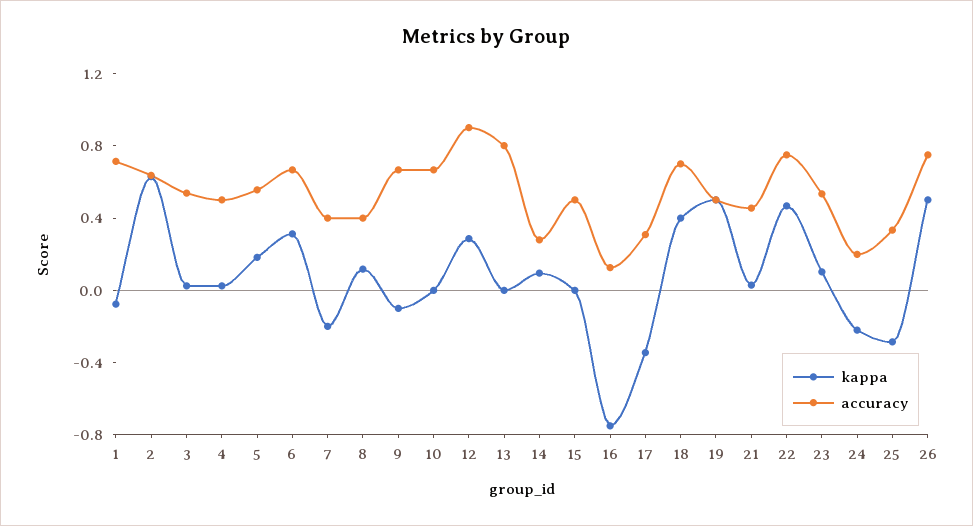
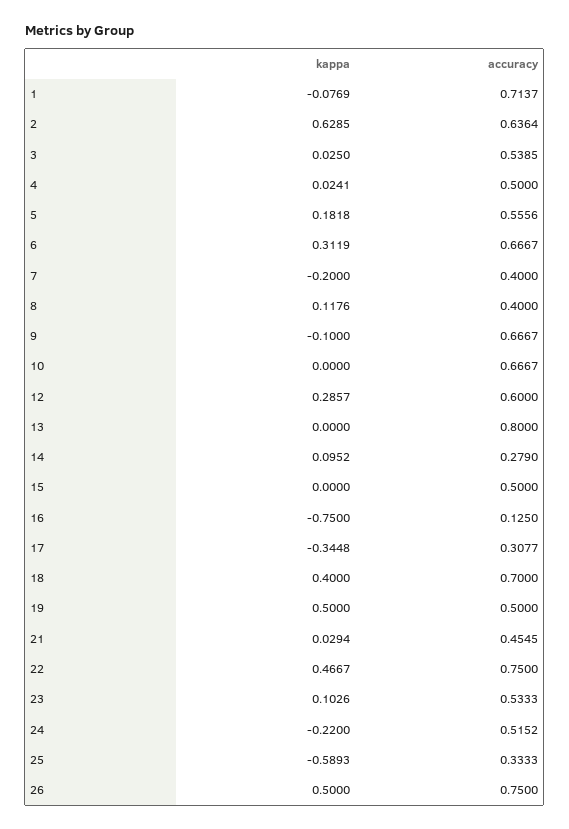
accuracy, 12: 0.9 -> 0.6
accuracy, 24: 0.2 -> 0.5152
kappa, 25: -0.3 -> -0.5893

